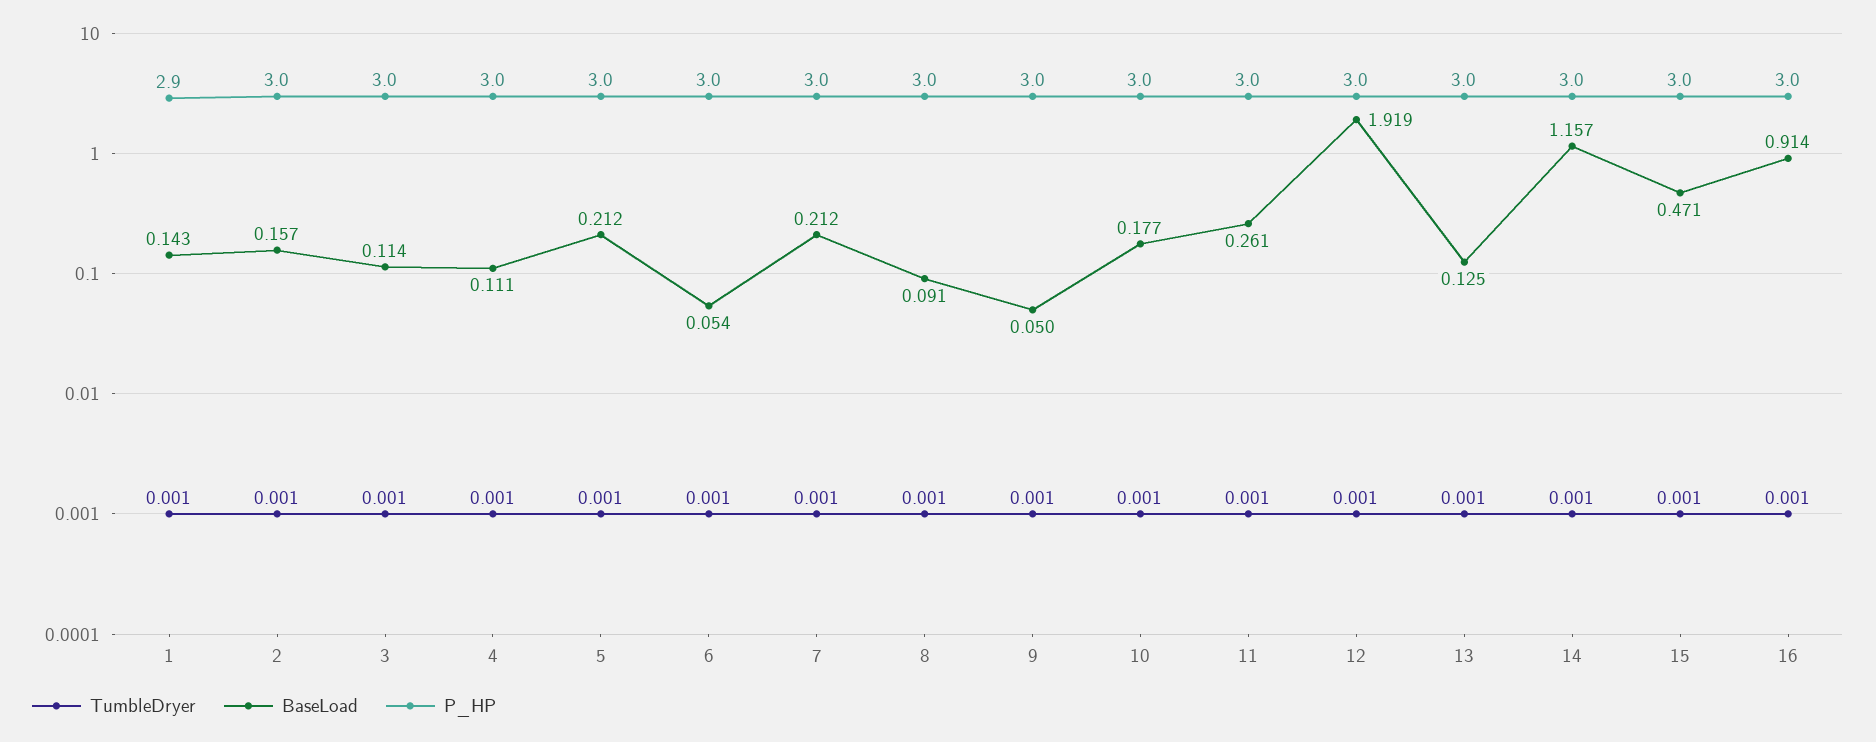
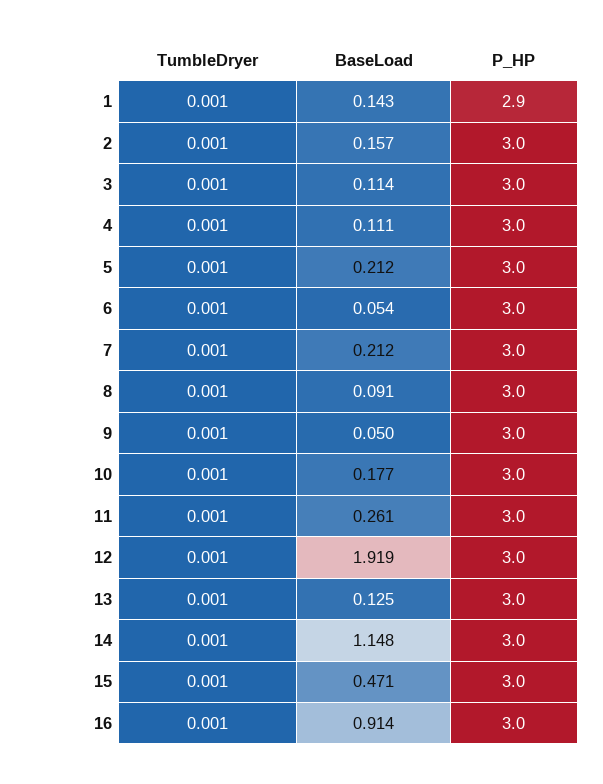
BaseLoad, 14: 1.157 -> 1.148

